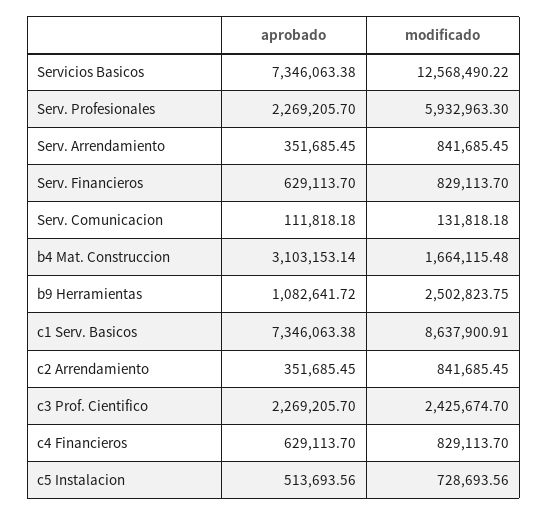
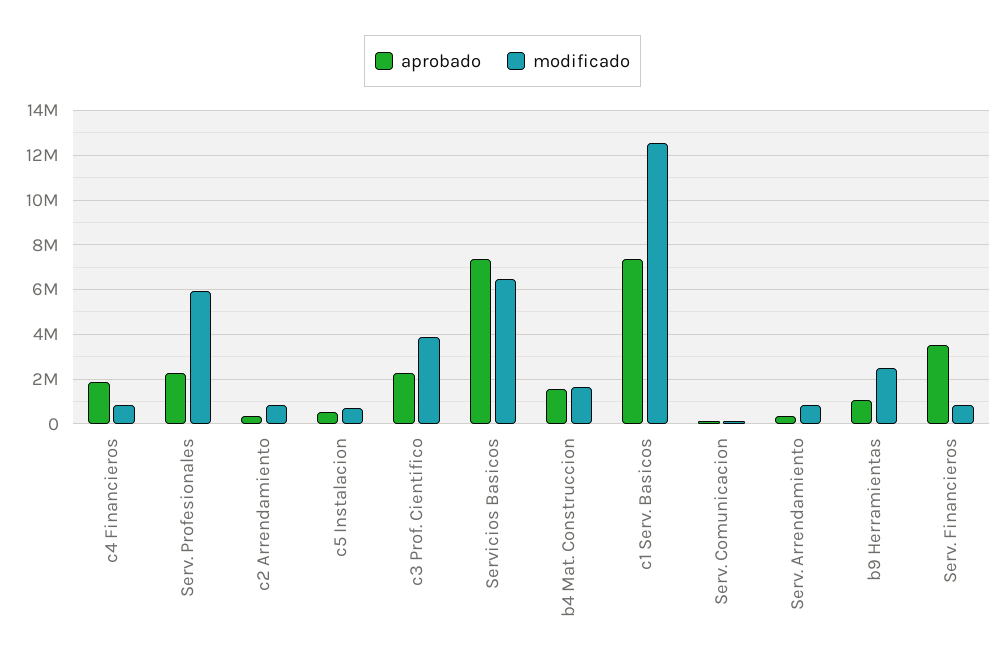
modificado, Servicios Basicos: 12568490.22 -> 6500000
aprobado, Serv. Financieros: 629113.7 -> 3500000
aprobado, b4 Mat. Construccion: 3103153.14 -> 1500000
modificado, c1 Serv. Basicos: 8637900.91 -> 12500000
modificado, c3 Prof. Cientifico: 2425674.7 -> 4000000
aprobado, c4 Financieros: 629113.7 -> 2000000

